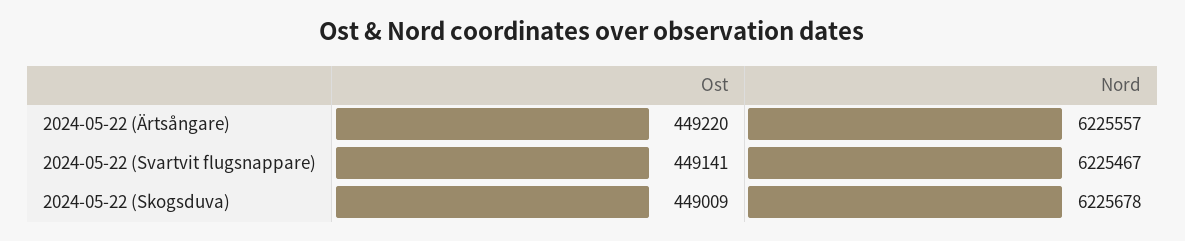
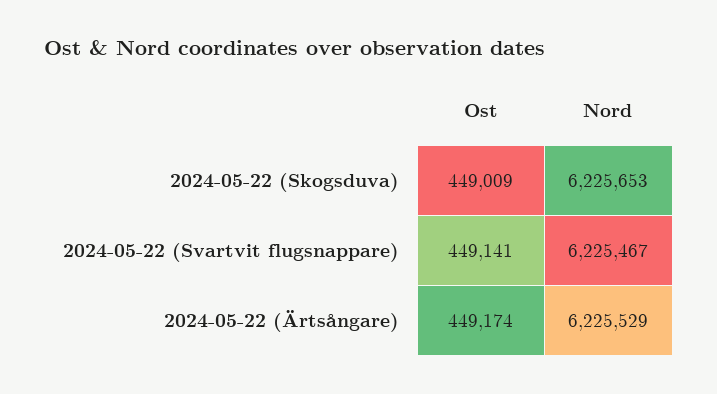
Ost, 2024-05-22 (Ärtsångare): 449220 -> 449174
Nord, 2024-05-22 (Ärtsångare): 6225557 -> 6225529
Nord, 2024-05-22 (Skogsduva): 6225678 -> 6225653

